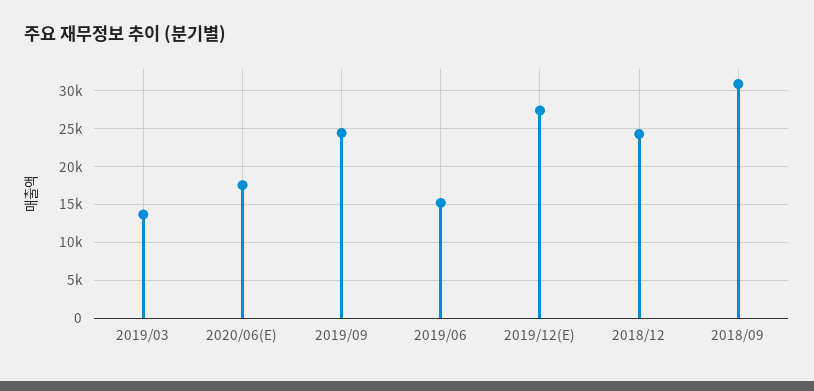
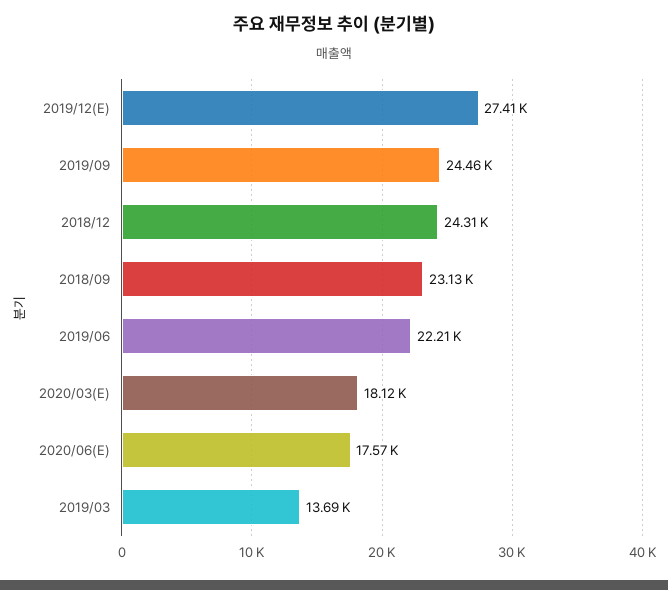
2019/06: 15000 -> 22210
2018/09: 31000 -> 23130
2020/03(E): none -> 18120

